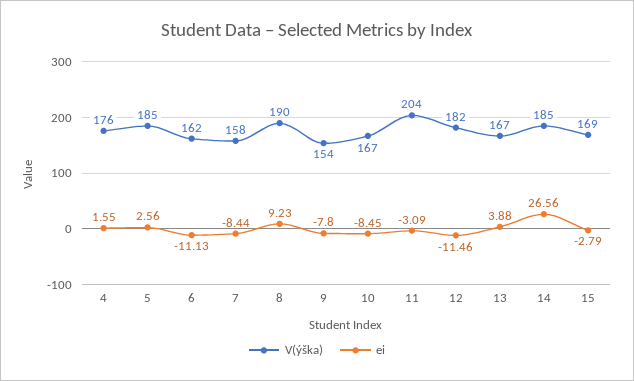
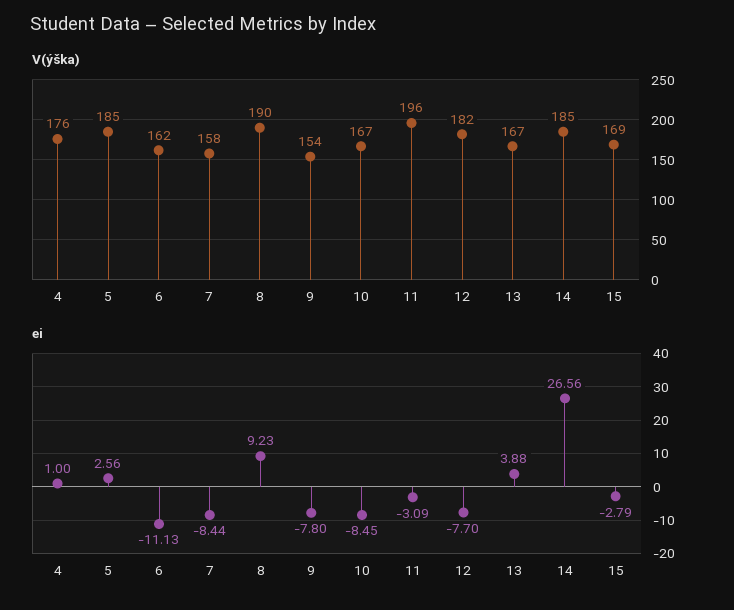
ei, 4: 1.55 -> 1
V(ýška), 11: 204 -> 196
ei, 12: -11.46 -> -7.7

